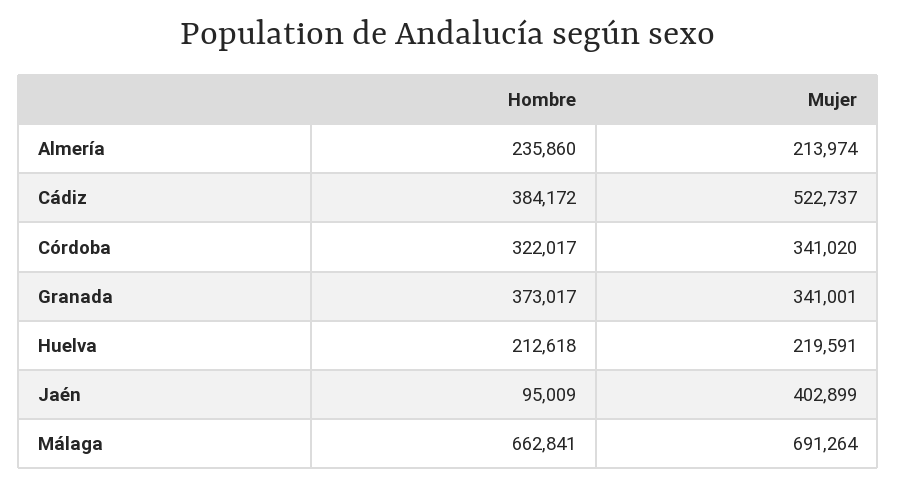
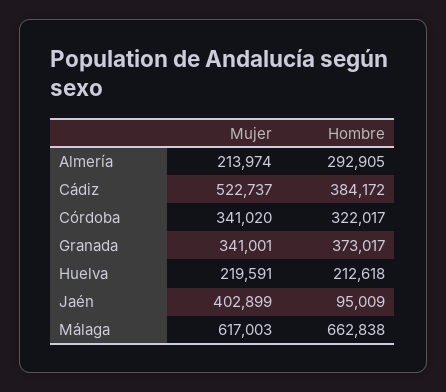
Hombre, Almería: 235860 -> 292905
Hombre, Málaga: 662841 -> 662838
Mujer, Málaga: 691264 -> 617003

